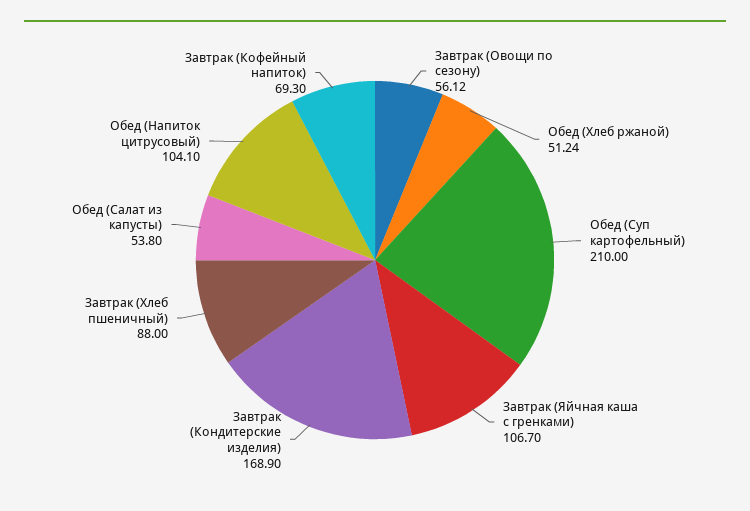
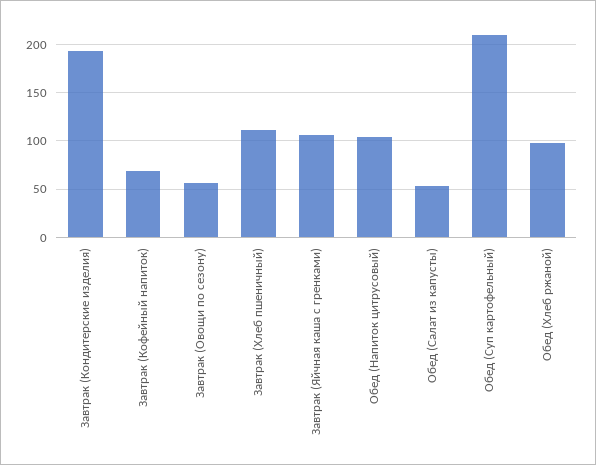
Обед (Хлеб ржаной): 51.24 -> 100
Завтрак (Кондитерские изделия): 168.9 -> 190
Завтрак (Хлеб пшеничный): 88 -> 110

